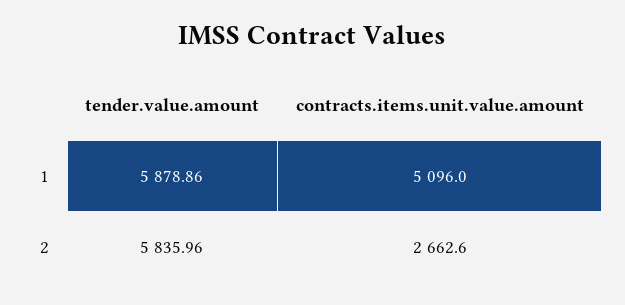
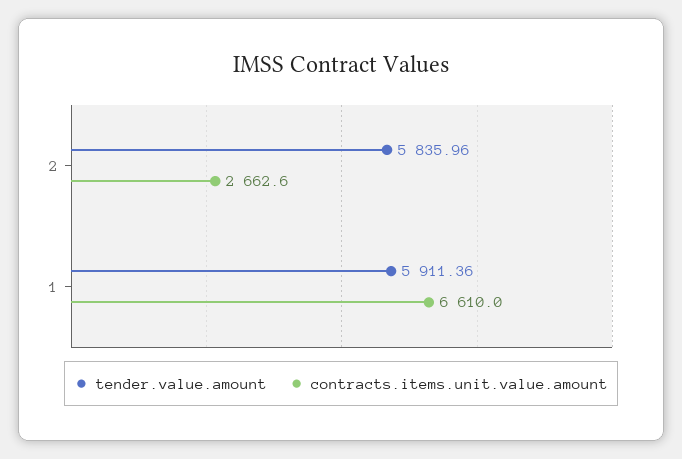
tender.value.amount, 1: 5878.86 -> 5911.36
contracts.items.unit.value.amount, 1: 5096 -> 6610

